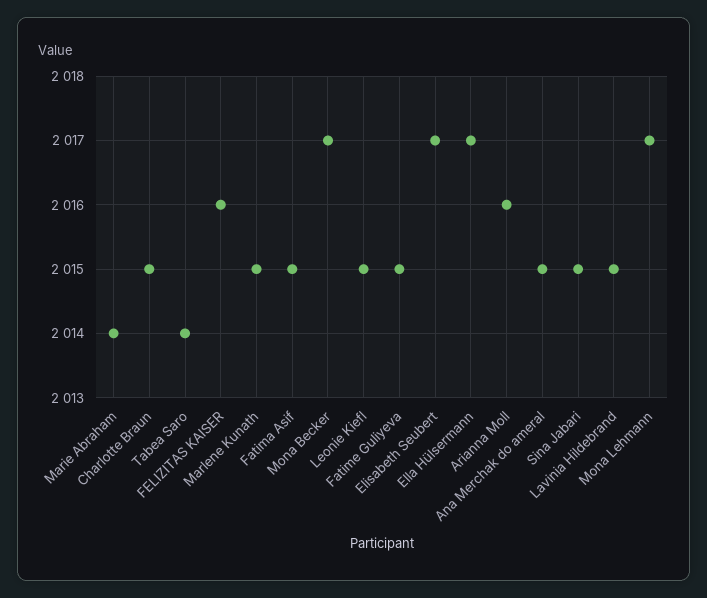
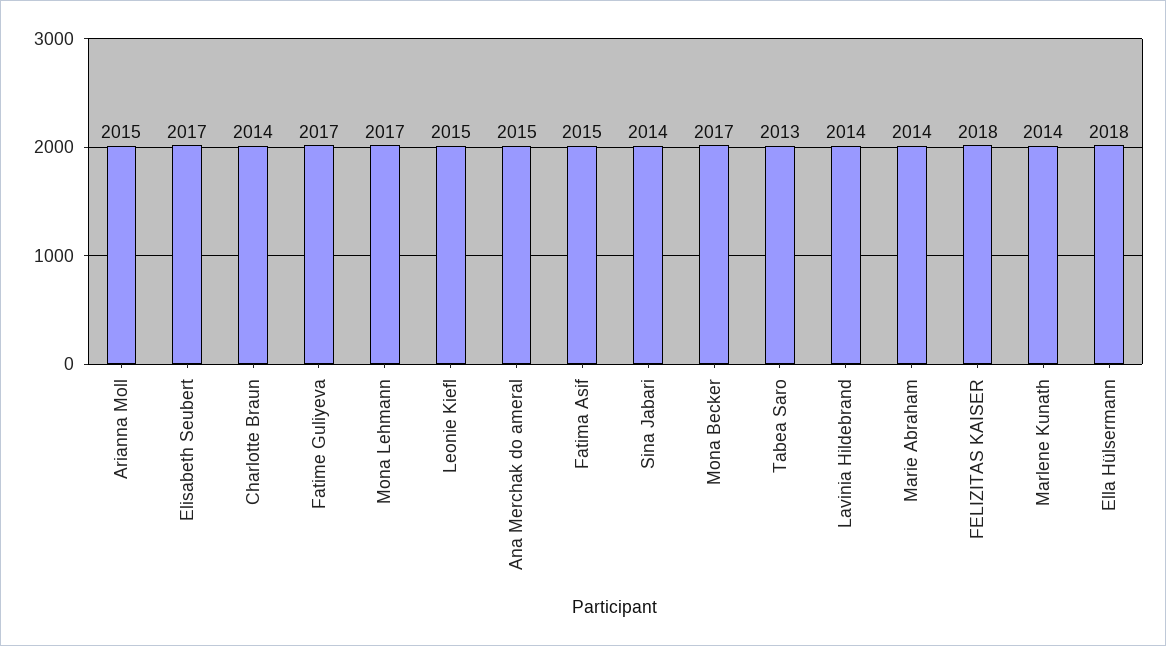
Charlotte Braun: 2015 -> 2014
Tabea Saro: 2014 -> 2013
FELIZITAS KAISER: 2016 -> 2018
Marlene Kunath: 2015 -> 2014
Fatime Guliyeva: 2015 -> 2017
Ella Hülsermann: 2017 -> 2018
Arianna Moll: 2016 -> 2015
Sina Jabari: 2015 -> 2014
Lavinia Hildebrand: 2015 -> 2014

